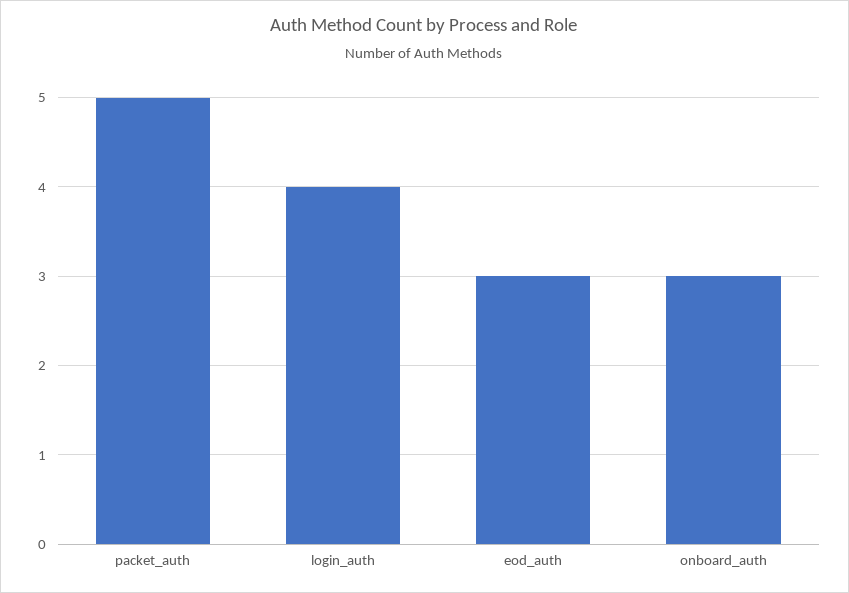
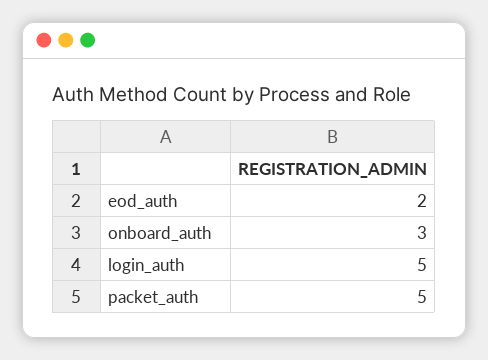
login_auth: 4 -> 5
eod_auth: 3 -> 2

